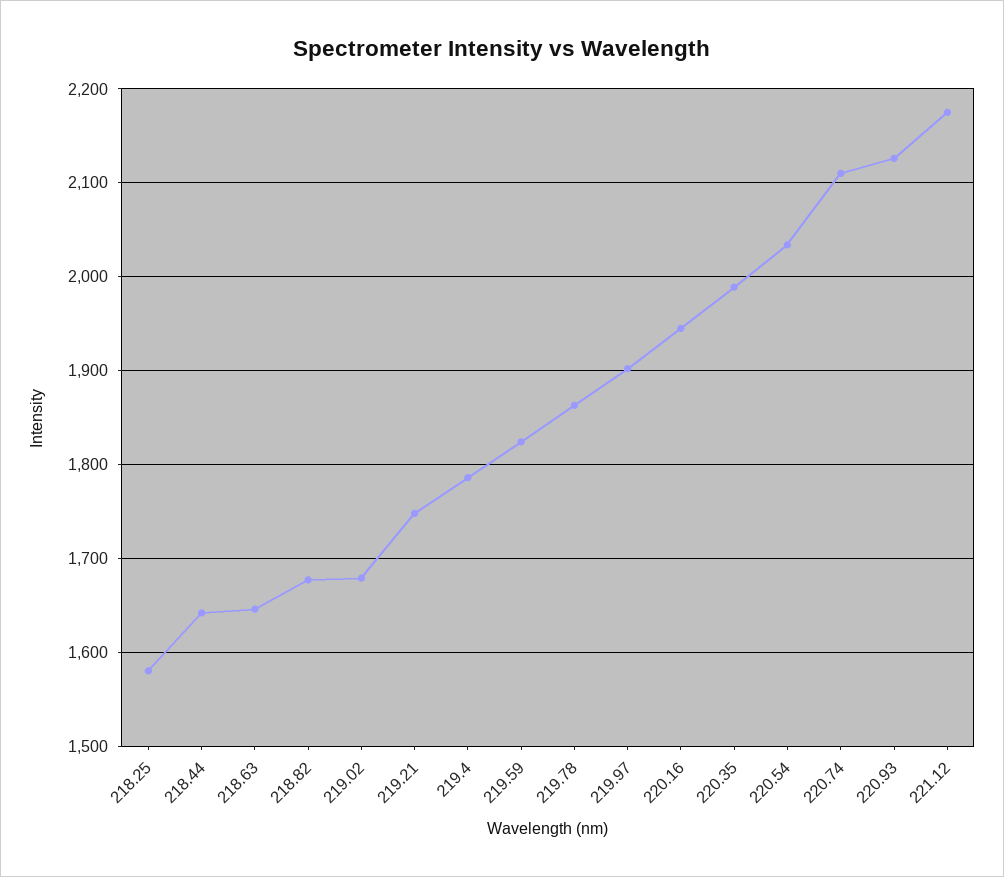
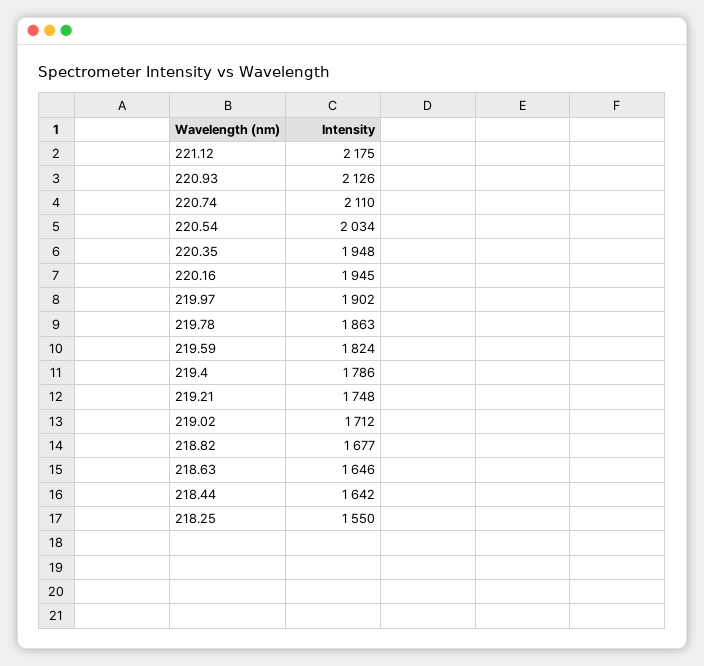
218.25: 1580 -> 1550
219.02: 1680 -> 1712
220.35: 1990 -> 1948

